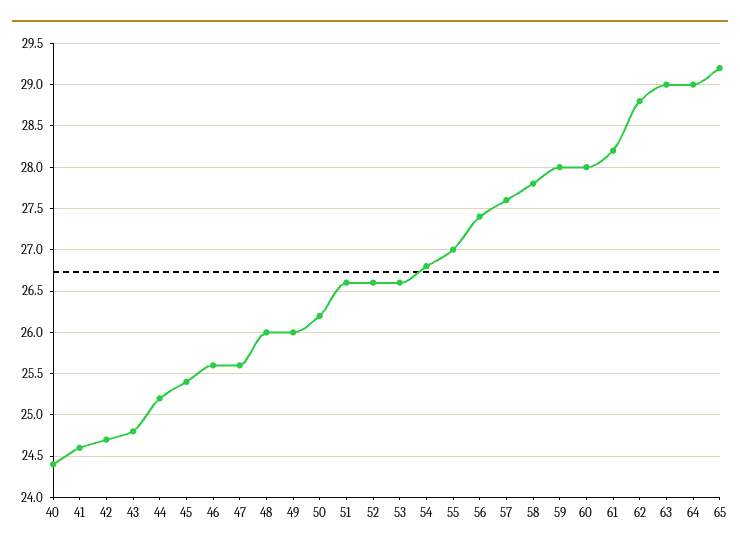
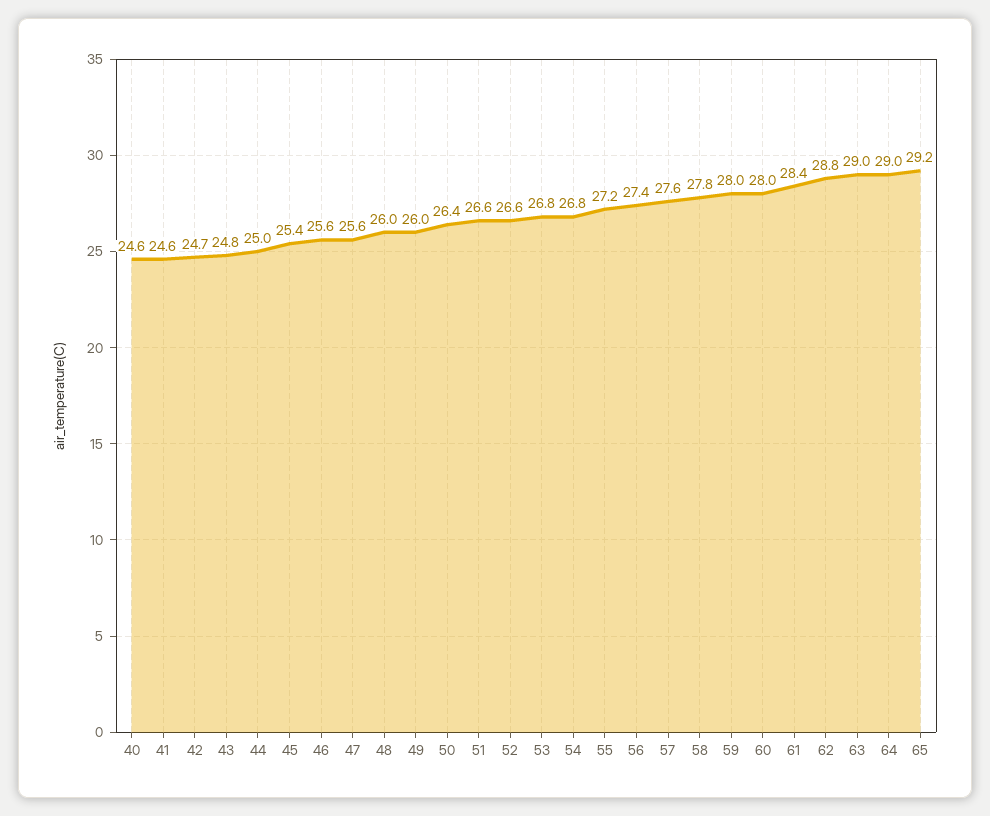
40: 24.4 -> 24.6
44: 25.2 -> 25
50: 26.2 -> 26.4
53: 26.6 -> 26.8
55: 27 -> 27.2
61: 28.2 -> 28.4

